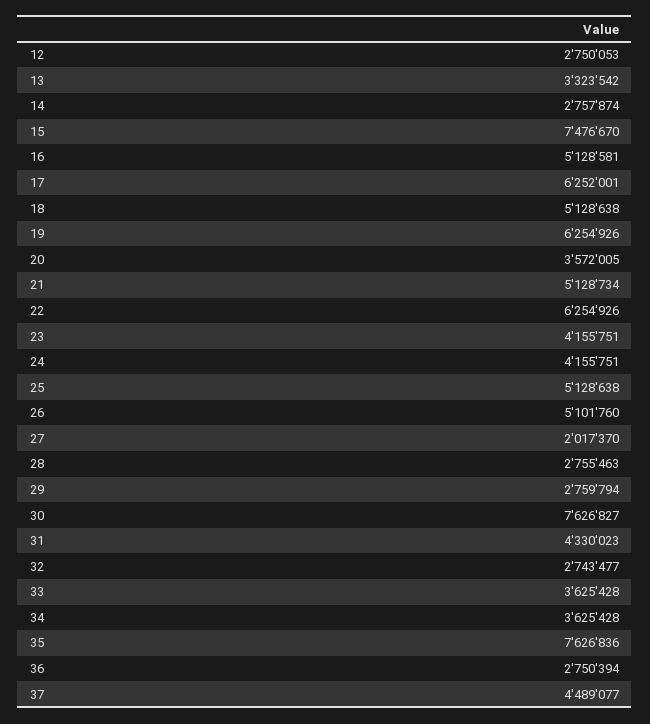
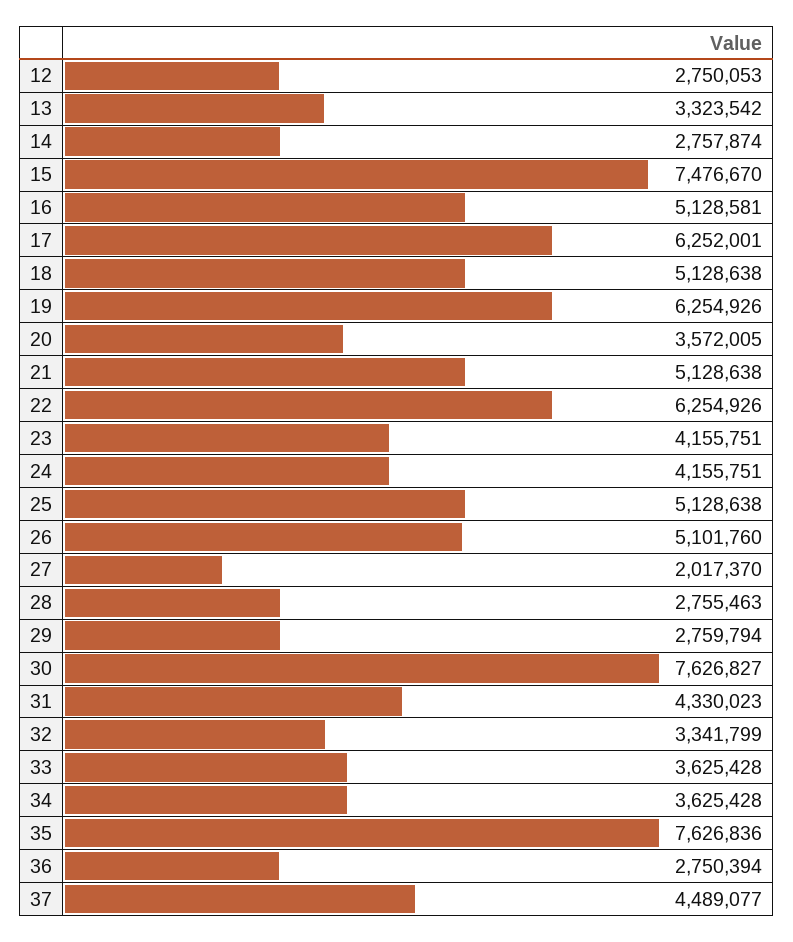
21: 5128734 -> 5128638
32: 2743477 -> 3341799

